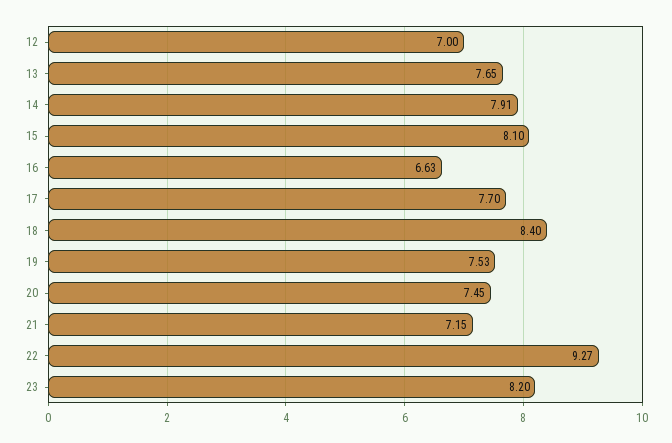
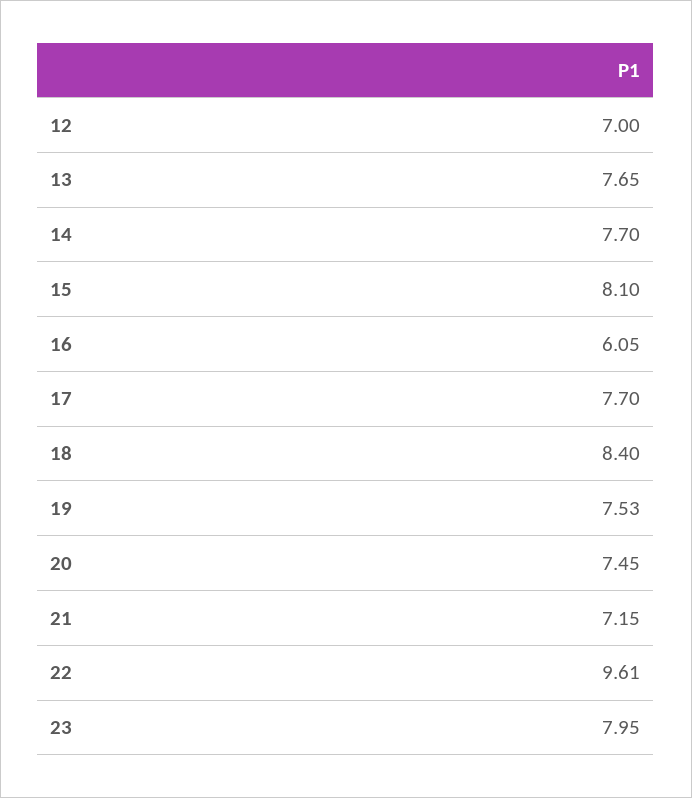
14: 7.91 -> 7.7
16: 6.63 -> 6.05
22: 9.27 -> 9.61
23: 8.2 -> 7.95

